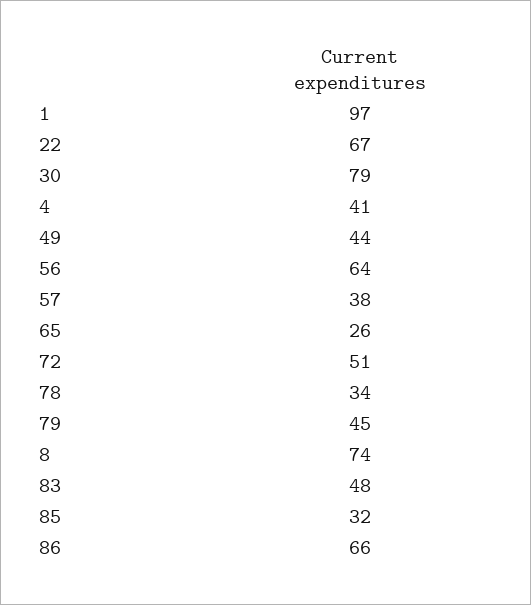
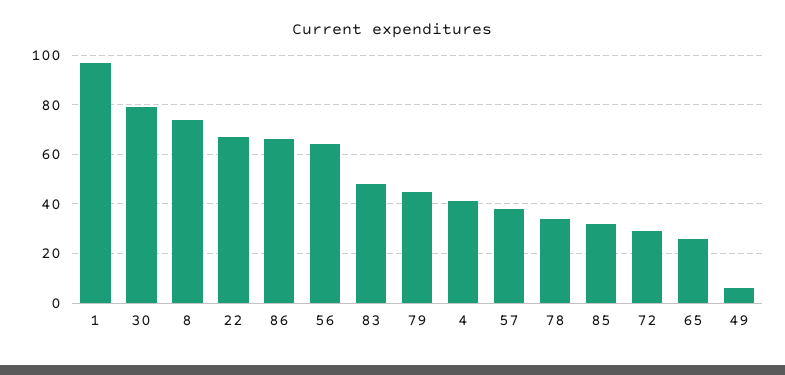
49: 44 -> 5
72: 51 -> 30

